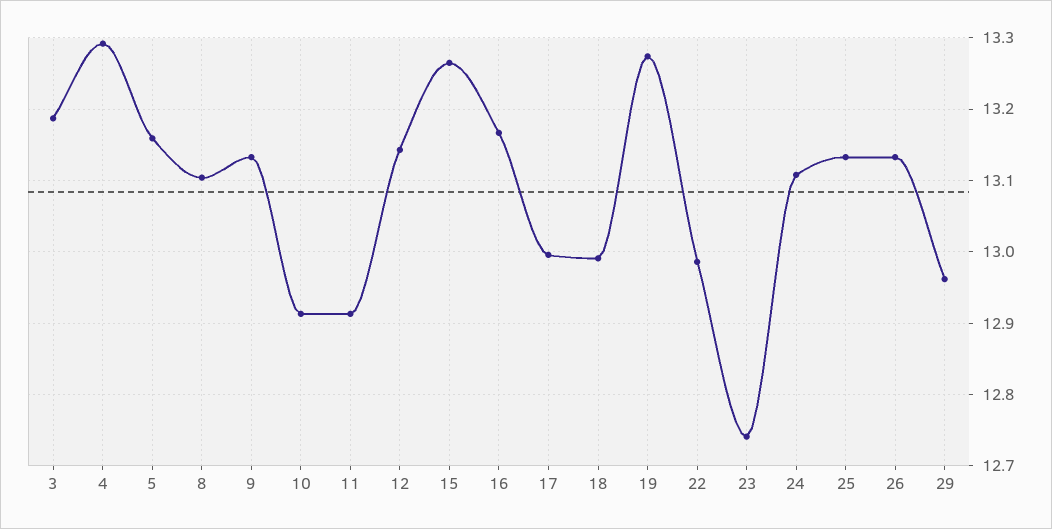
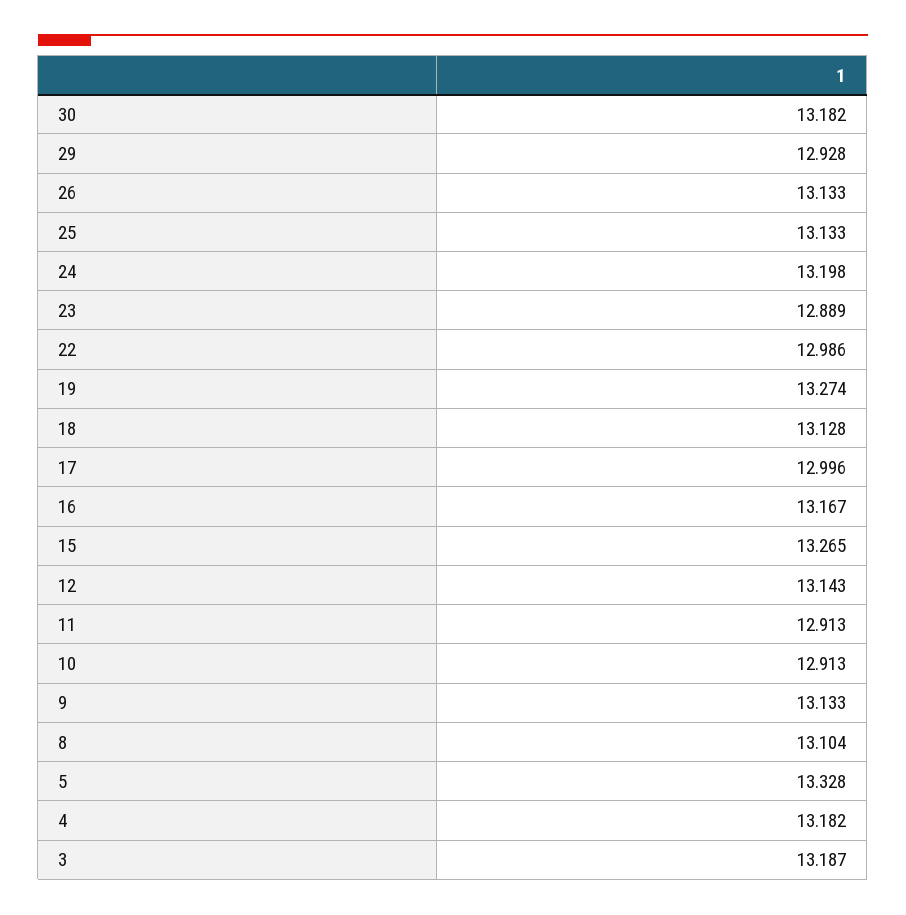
4: 13.29 -> 13.182
5: 13.16 -> 13.328
18: 12.99 -> 13.128
23: 12.74 -> 12.889
24: 13.11 -> 13.198
29: 12.96 -> 12.928
30: none -> 13.182

